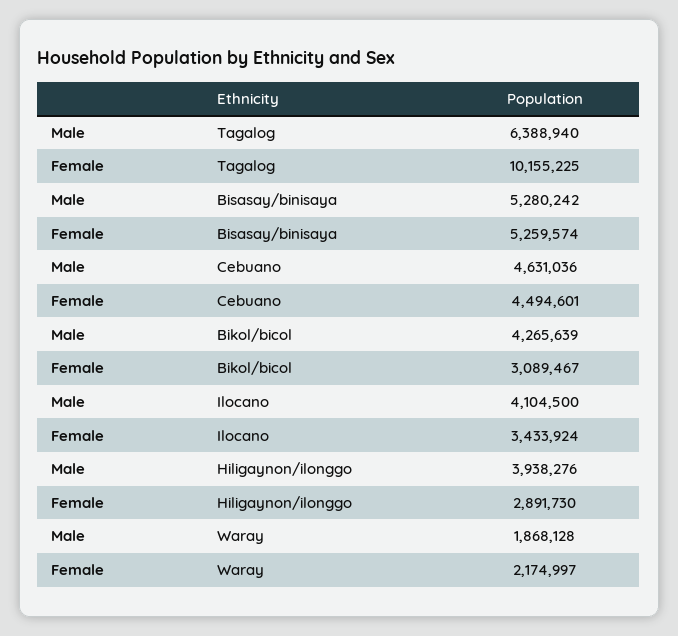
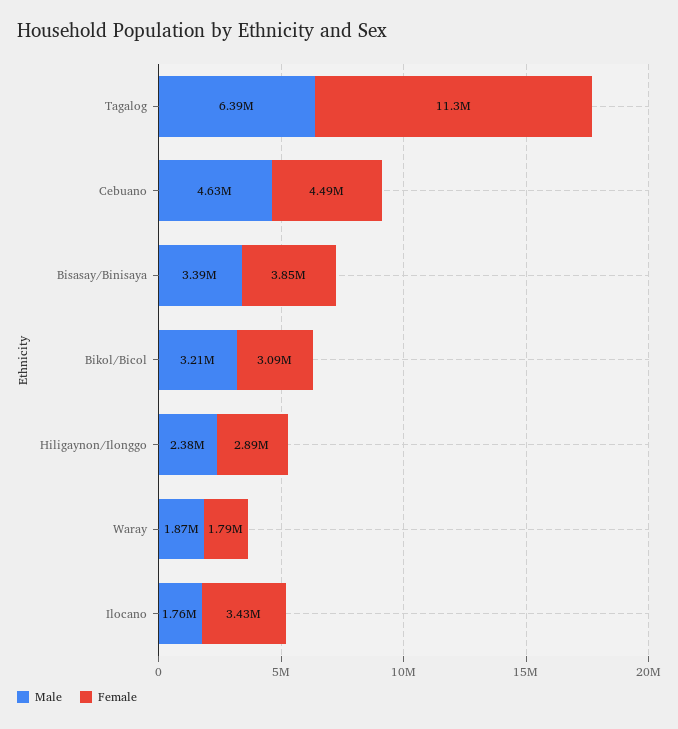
Female, Tagalog: 10155225 -> 11300000
Male, Bisasay/binisaya: 5280242 -> 3390000
Female, Bisasay/binisaya: 5259574 -> 3850000
Male, Bikol/bicol: 4265639 -> 3210000
Male, Ilocano: 4104500 -> 1760000
Male, Hiligaynon/ilonggo: 3938276 -> 2380000
Female, Waray: 2174997 -> 1790000

